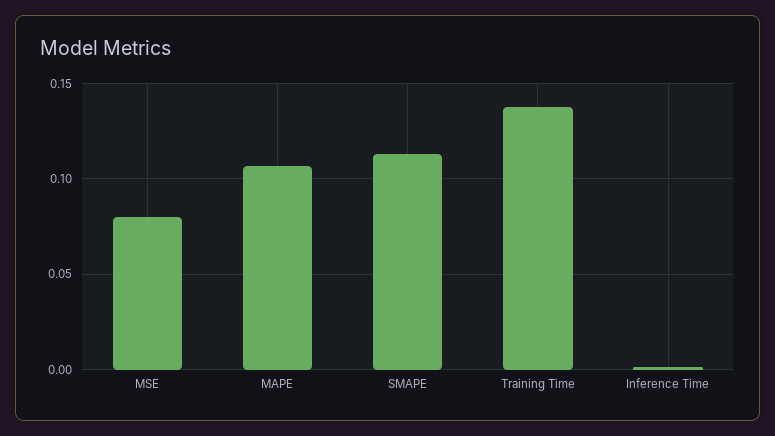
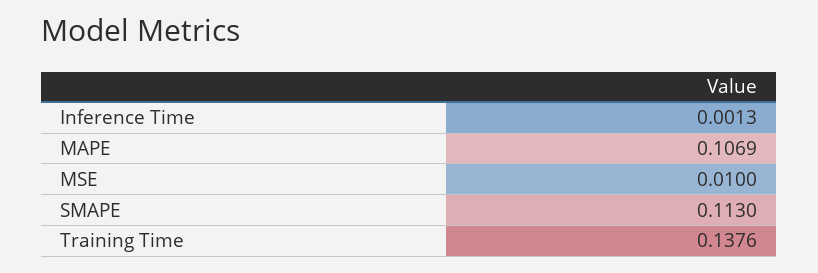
MSE: 0.08 -> 0.01

